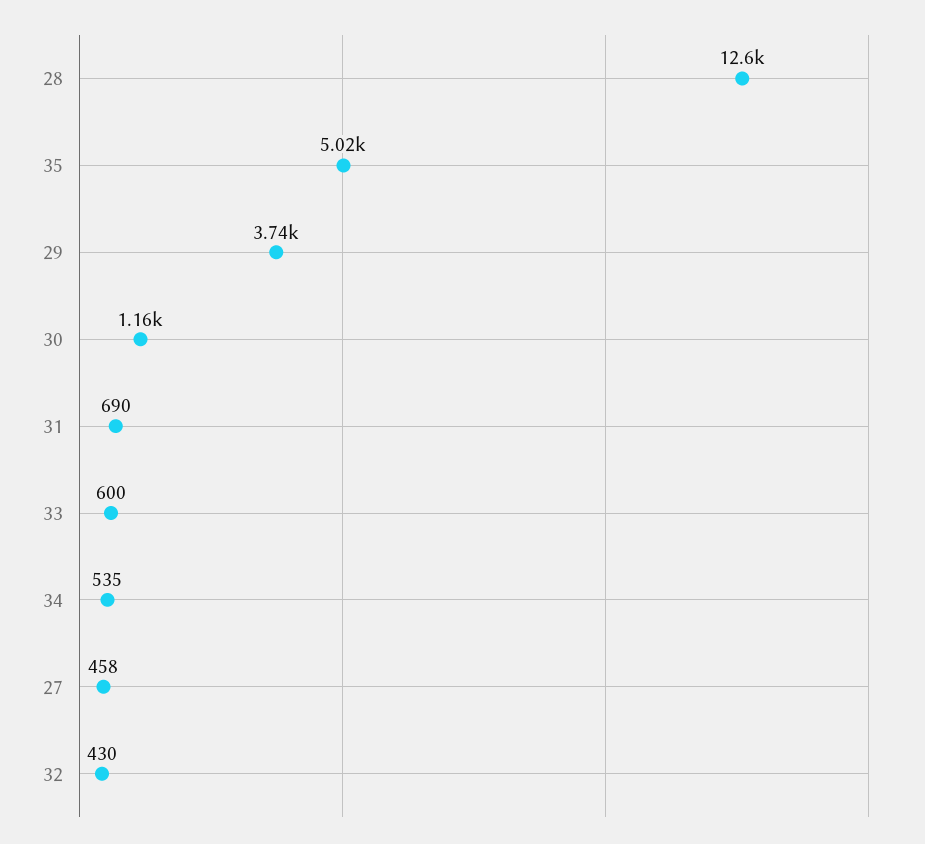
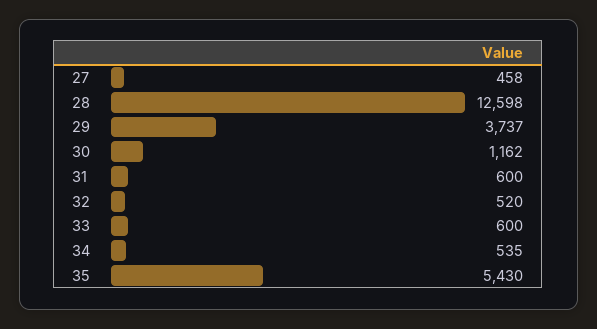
35: 5020 -> 5430
31: 690 -> 600
32: 430 -> 520

